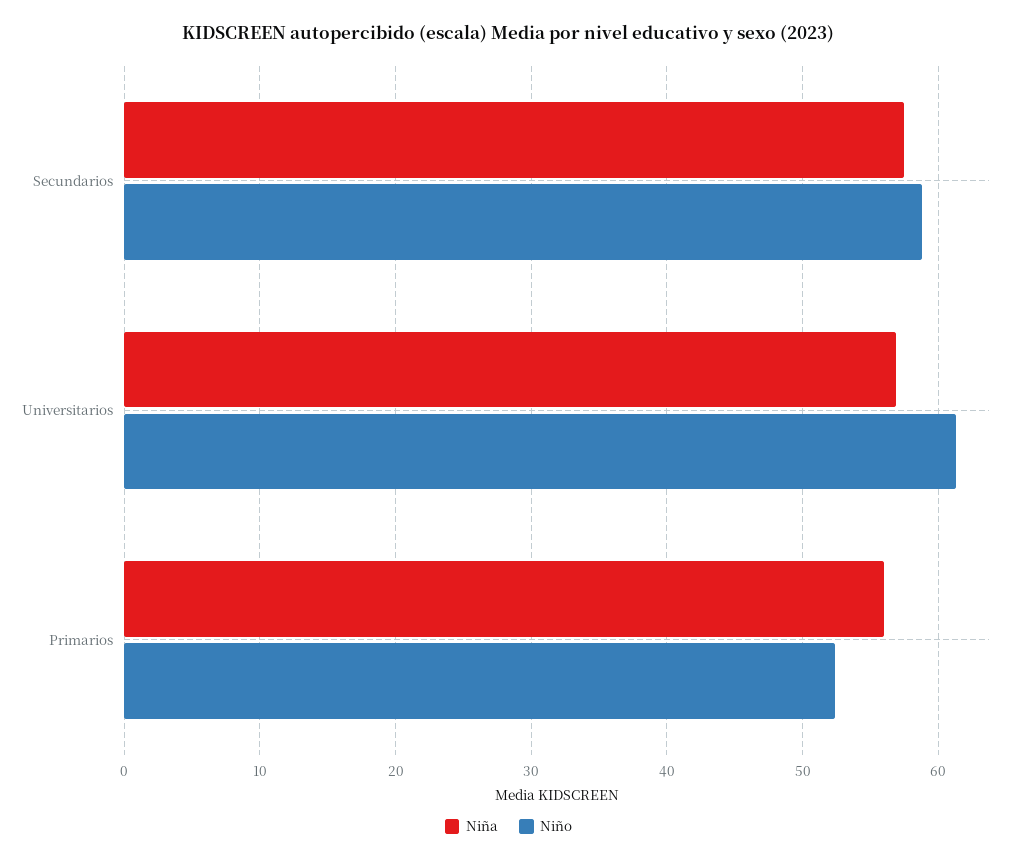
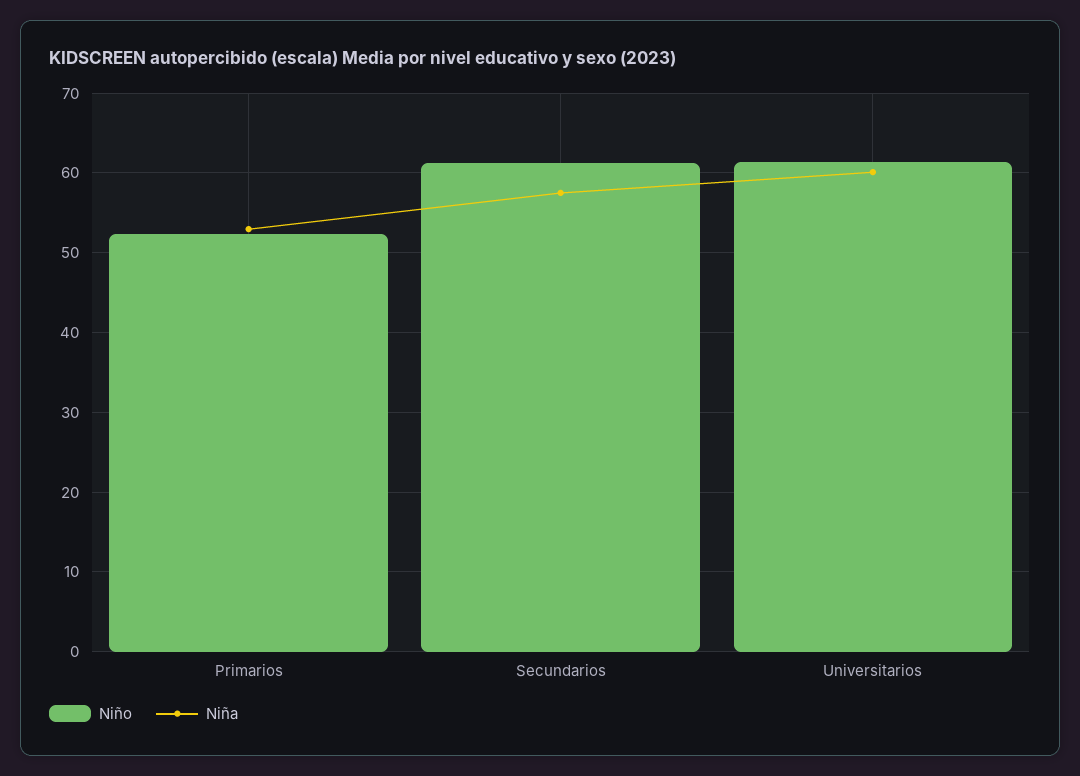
Niño, Secundarios: 59 -> 61
Niña, Universitarios: 57 -> 60
Niña, Primarios: 56 -> 53

